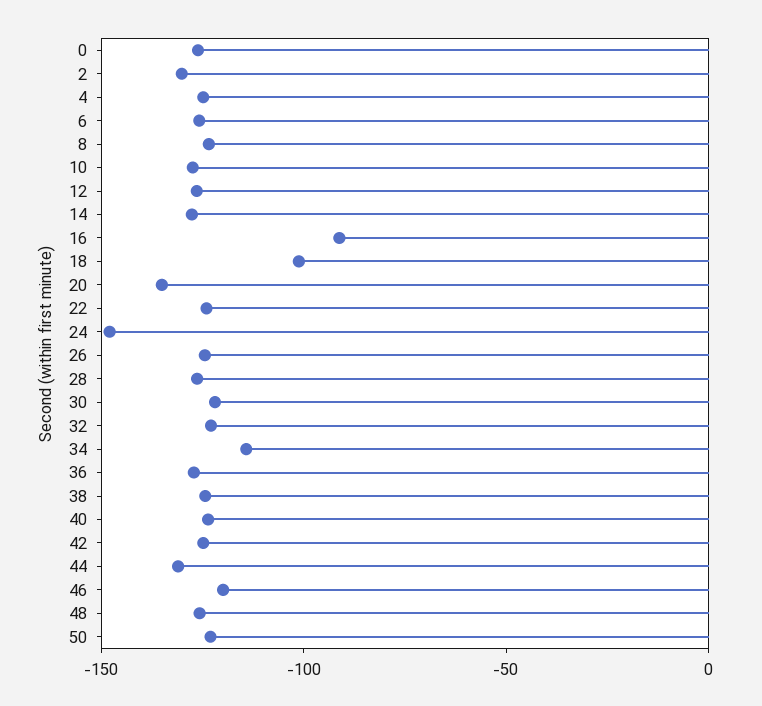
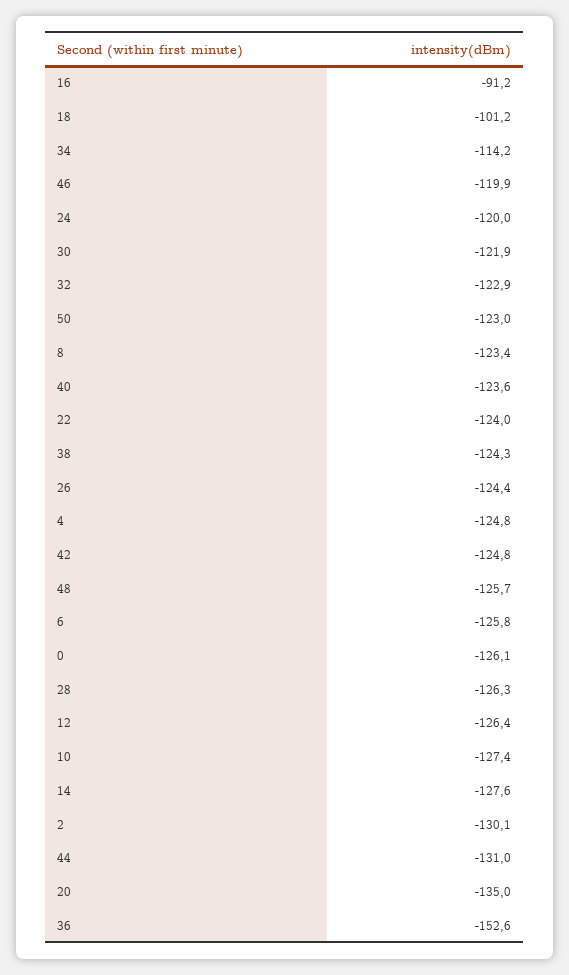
24: -150 -> -120
36: -130 -> -152.6

